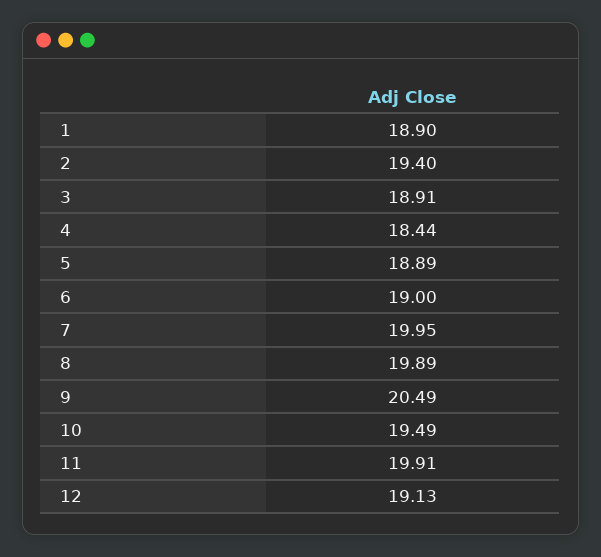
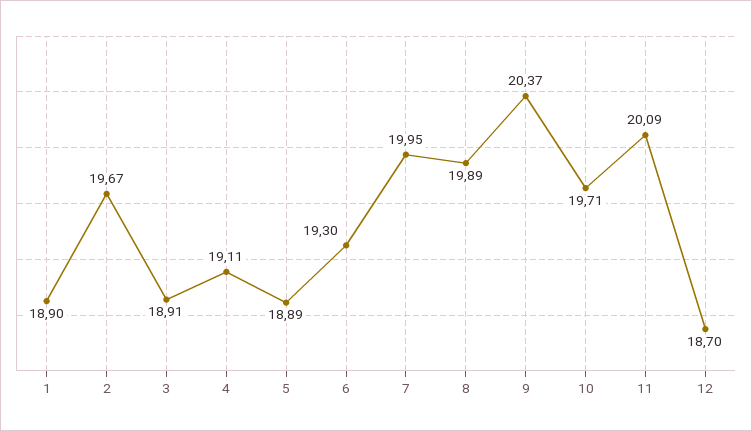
2: 19.4 -> 19.67
4: 18.44 -> 19.11
6: 19 -> 19.3
9: 20.49 -> 20.37
10: 19.49 -> 19.71
11: 19.91 -> 20.09
12: 19.13 -> 18.7

